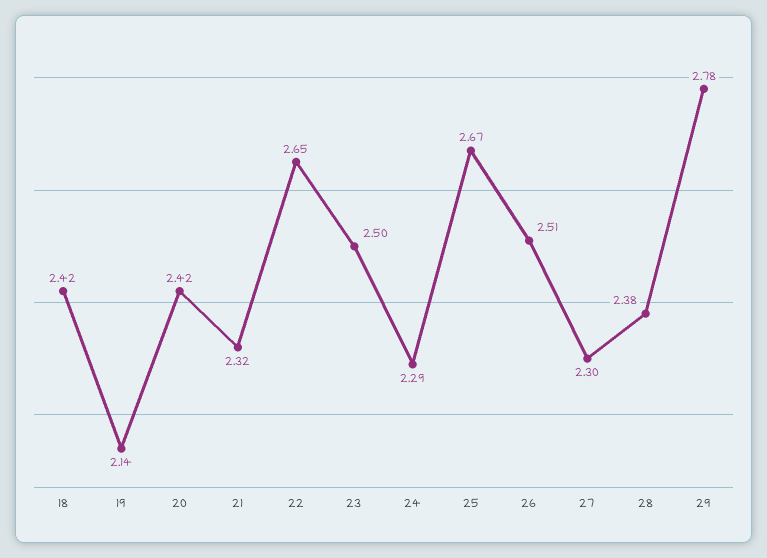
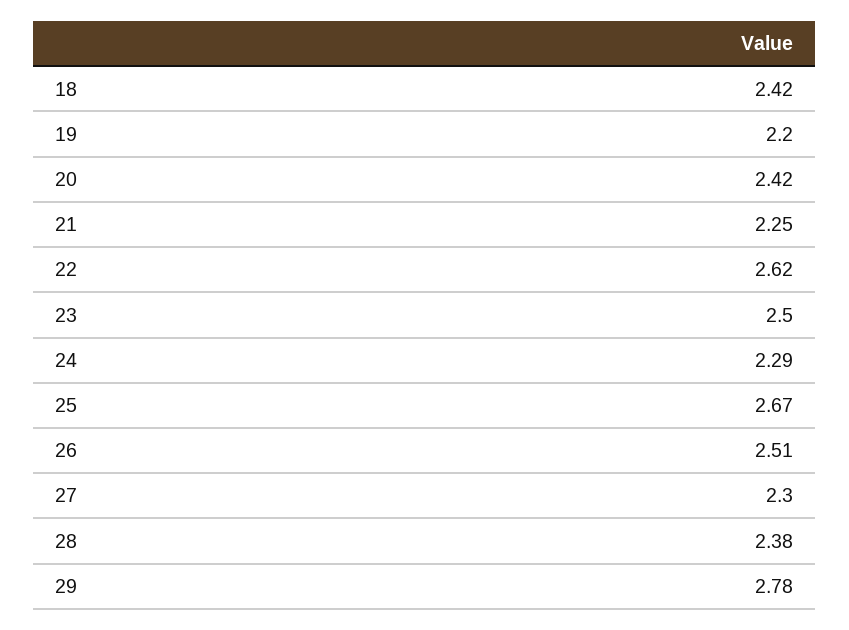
19: 2.14 -> 2.2
21: 2.32 -> 2.25
22: 2.65 -> 2.62

